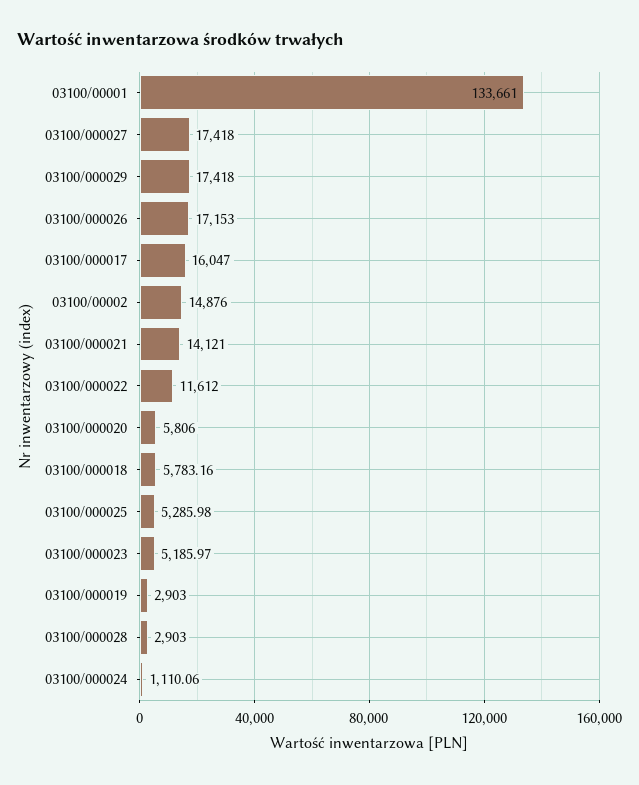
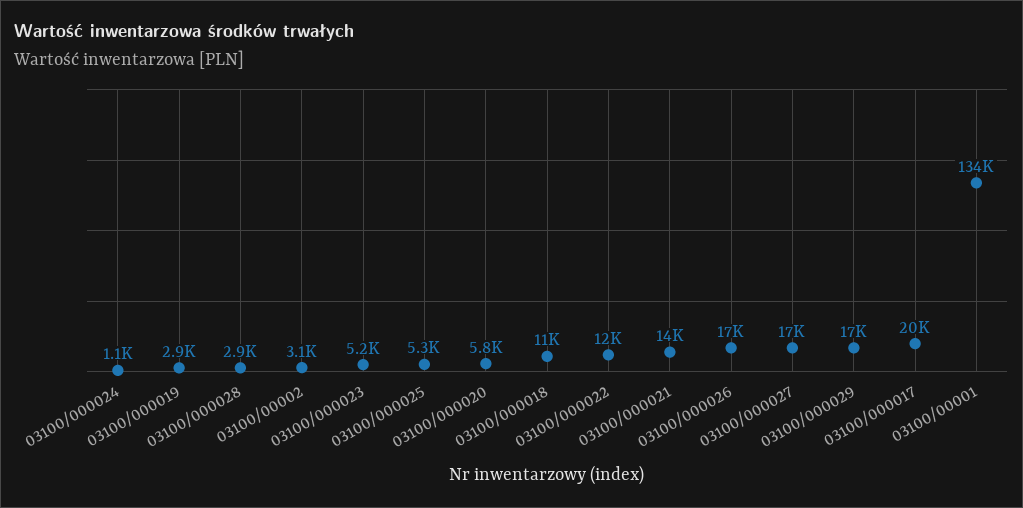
03100/000017: 16047 -> 20000
03100/00002: 14876 -> 3100
03100/000018: 5783.16 -> 11000

